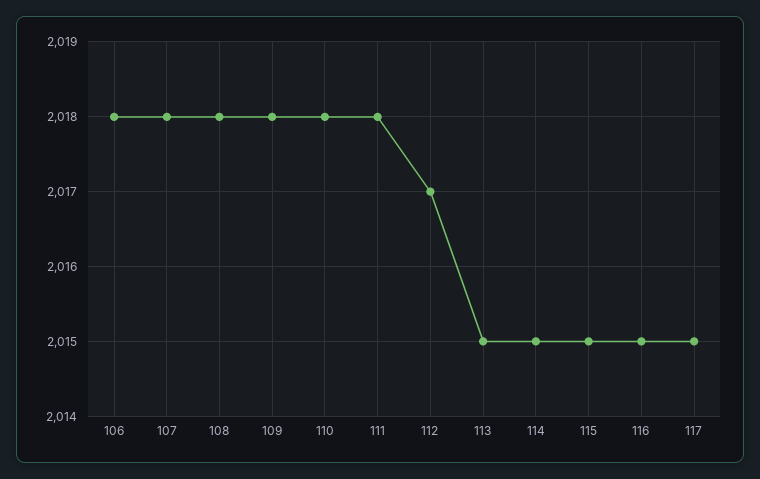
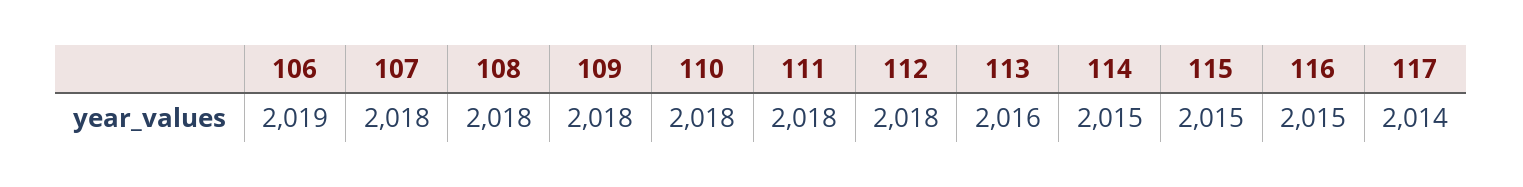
106: 2018 -> 2019
112: 2017 -> 2018
113: 2015 -> 2016
117: 2015 -> 2014

